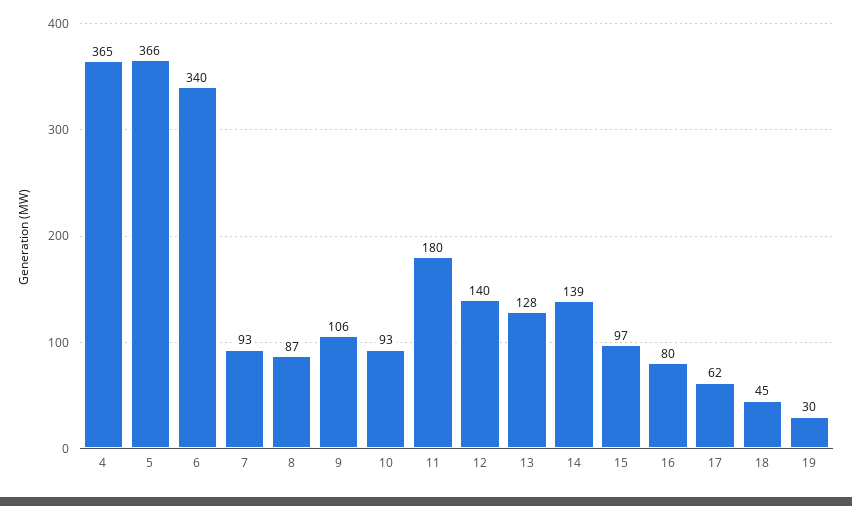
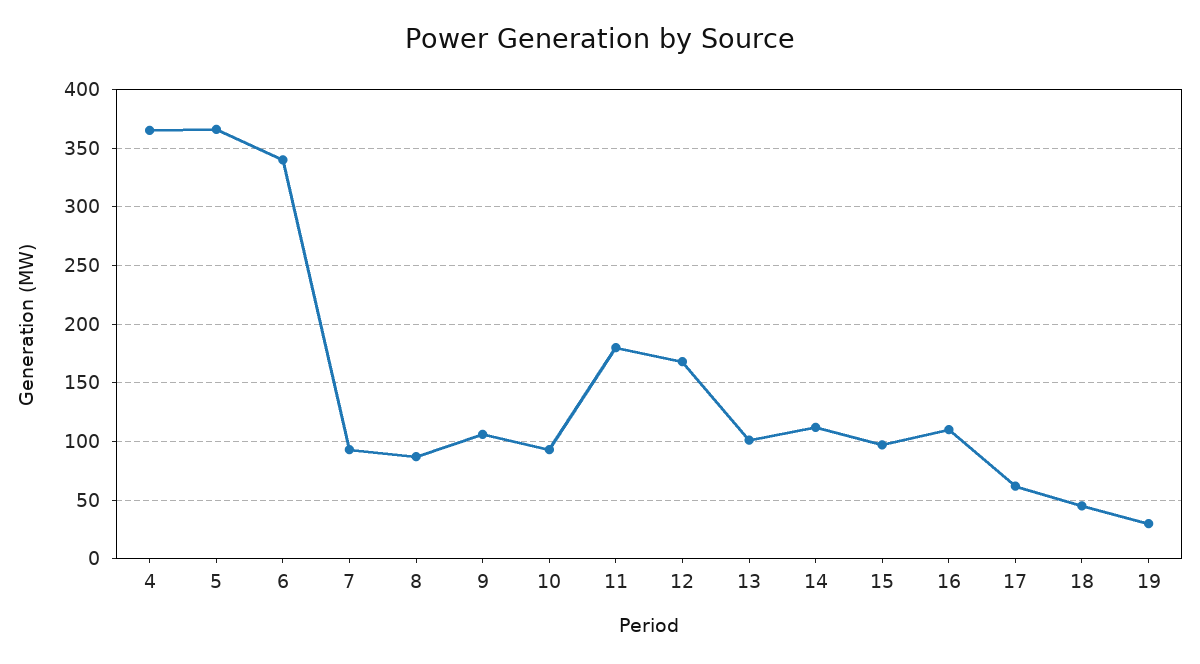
12: 140 -> 170
13: 128 -> 100
14: 139 -> 110
16: 80 -> 110

